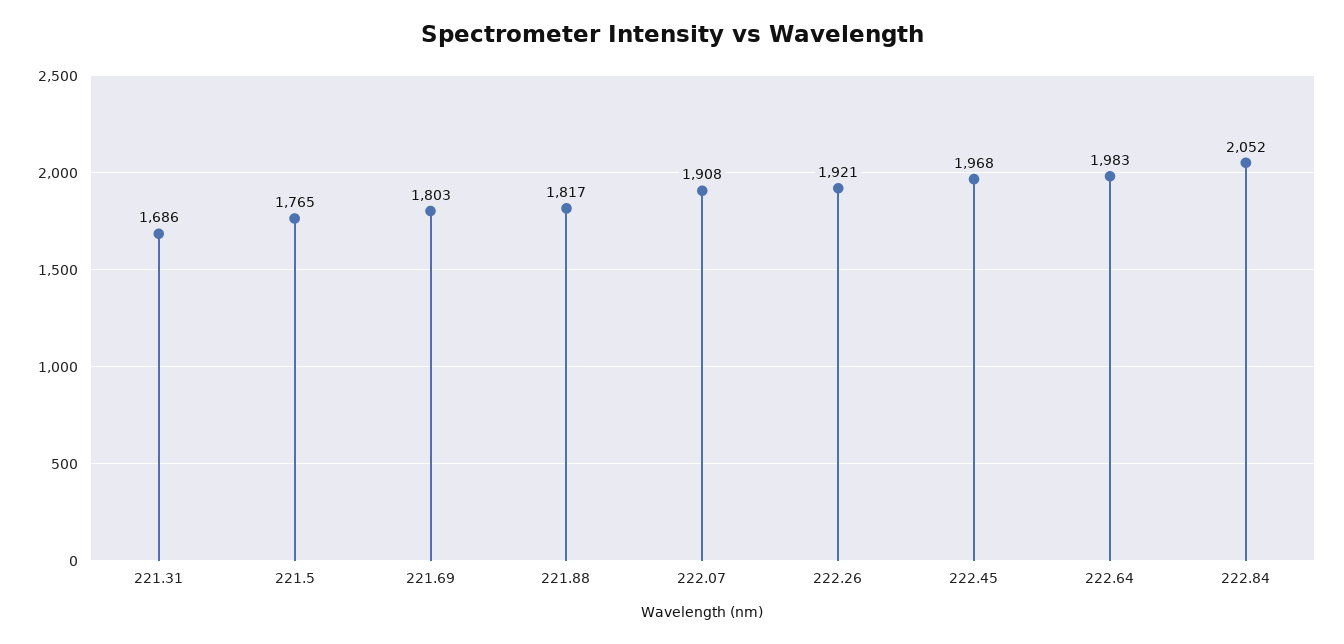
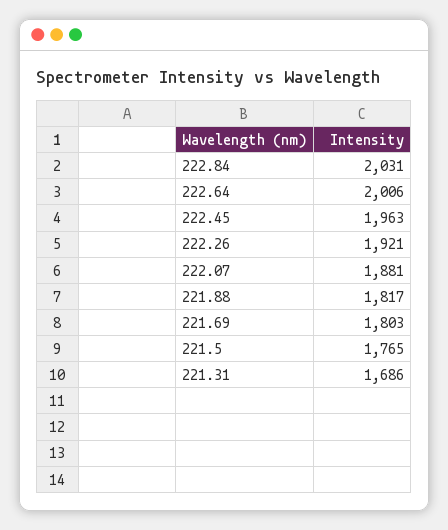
222.07: 1908 -> 1881
222.45: 1968 -> 1963
222.64: 1983 -> 2006
222.84: 2052 -> 2031

